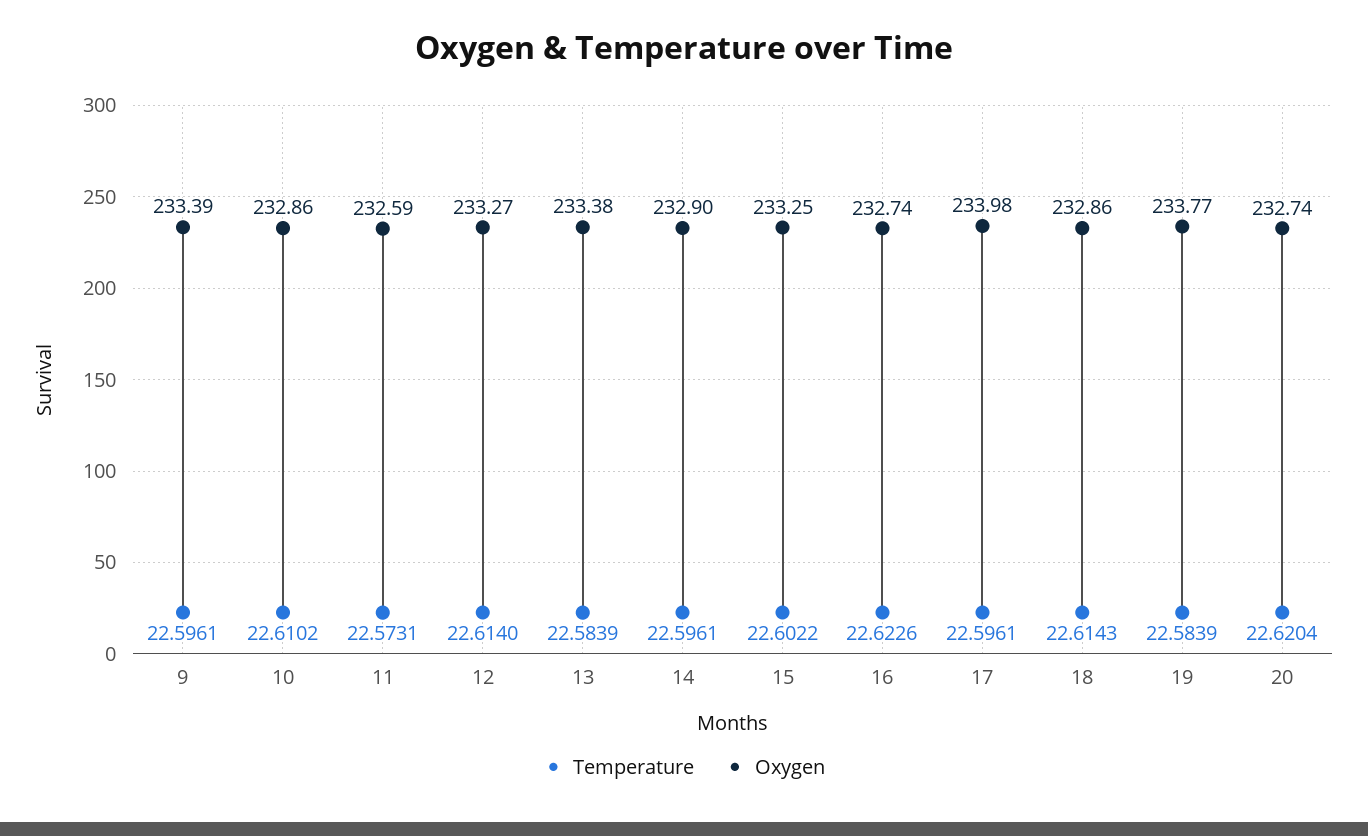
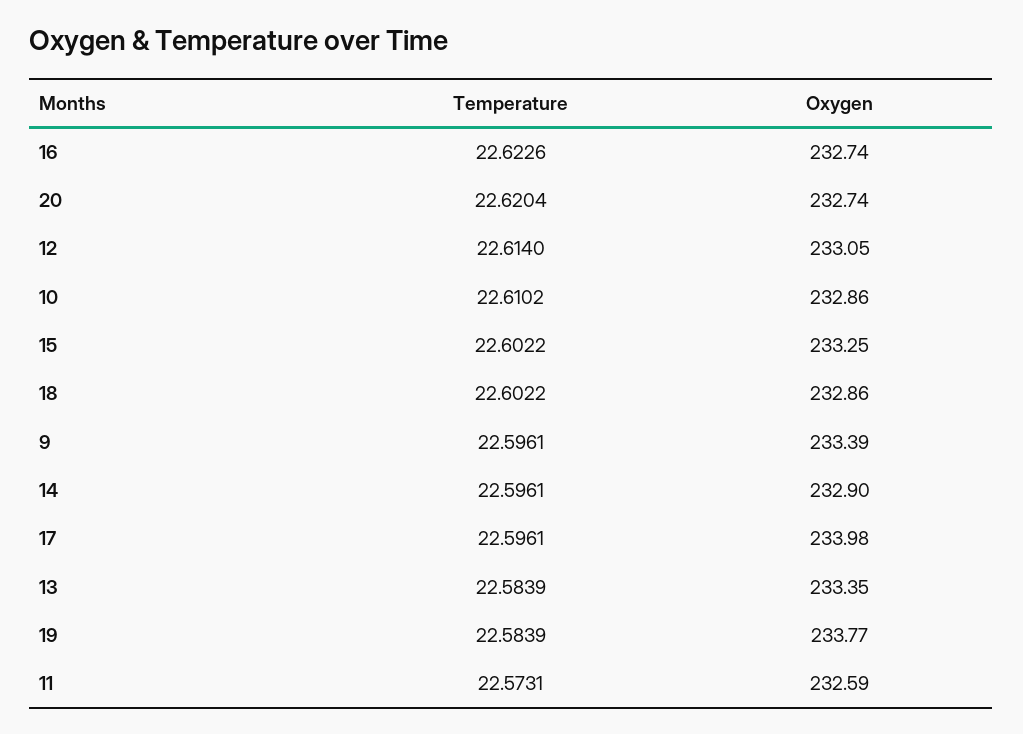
Oxygen, 12: 233.27 -> 233.05
Oxygen, 13: 233.38 -> 233.35
Temperature, 18: 22.6143 -> 22.6022

